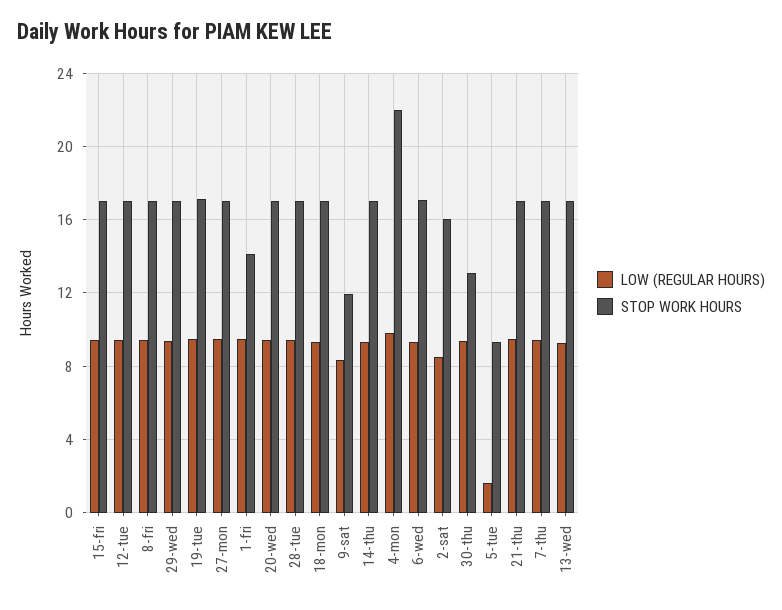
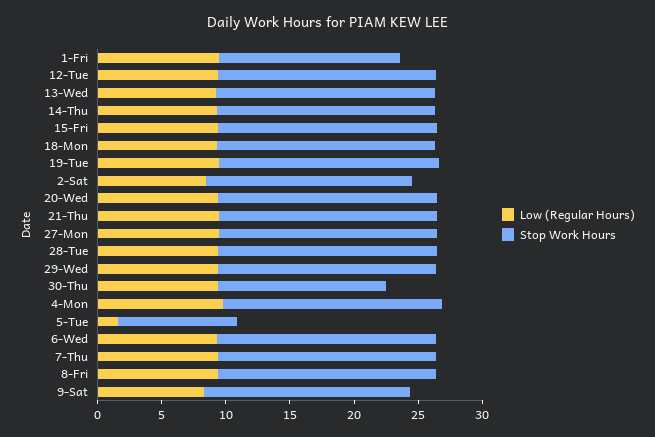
STOP WORK HOURS, 9-sat: 12 -> 16
STOP WORK HOURS, 4-mon: 22 -> 17

